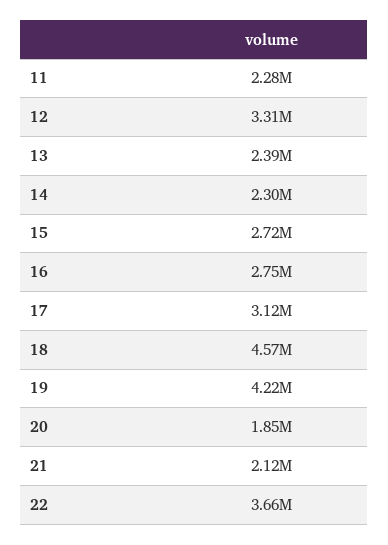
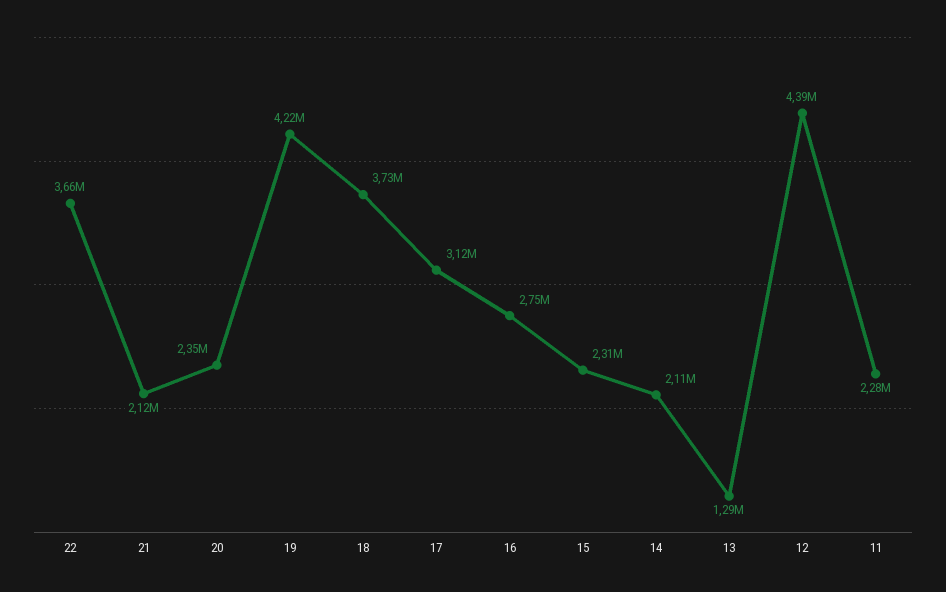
12: 3310000 -> 4390000
13: 2390000 -> 1290000
14: 2300000 -> 2110000
15: 2720000 -> 2310000
18: 4570000 -> 3730000
20: 1850000 -> 2350000

